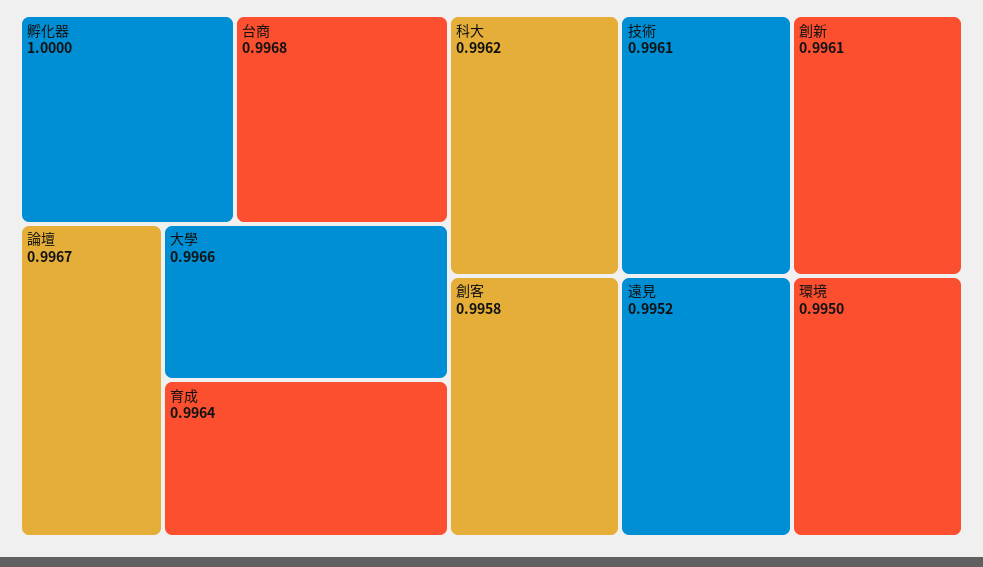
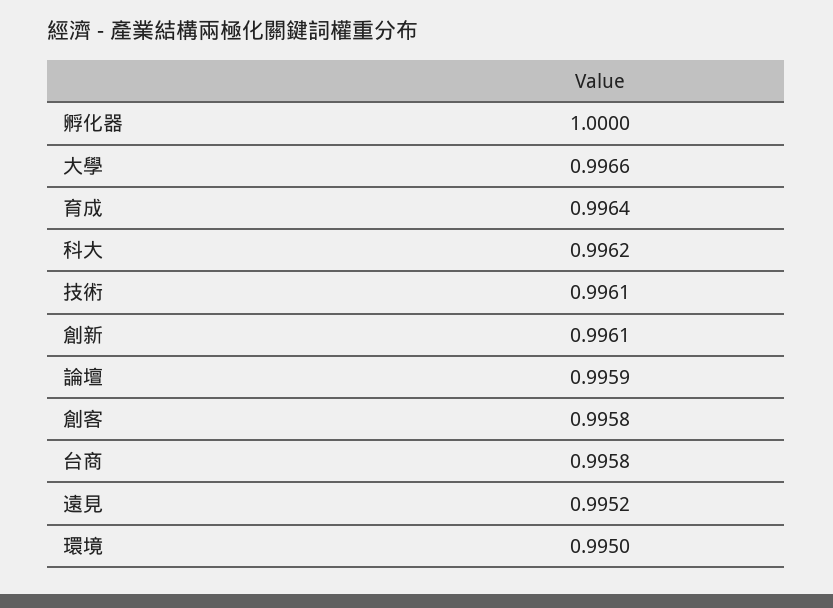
台商: 0.9968 -> 0.9958
論壇: 0.9967 -> 0.9959

